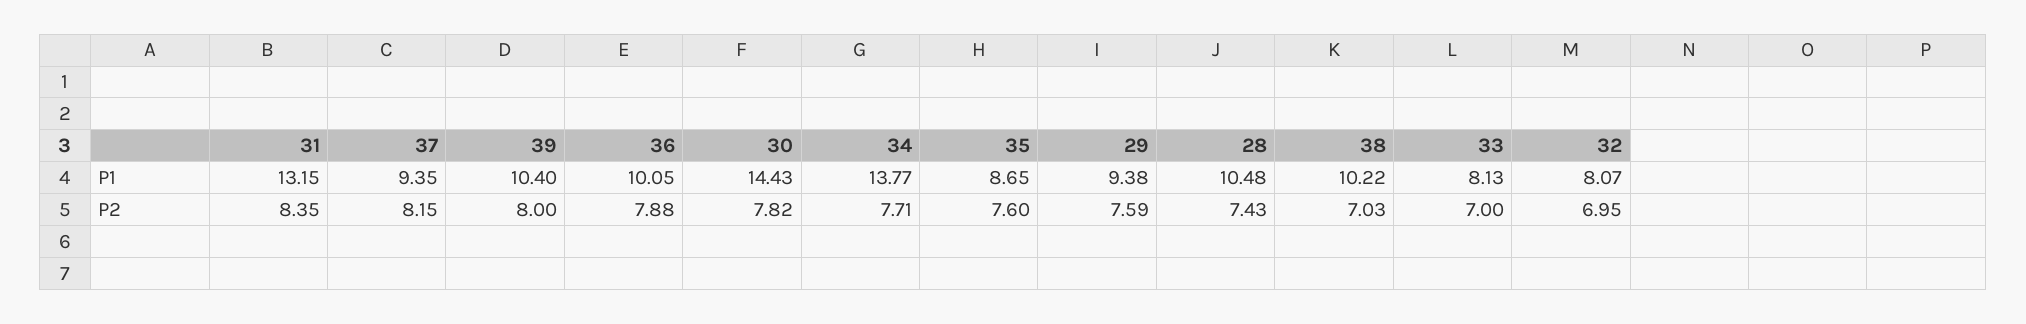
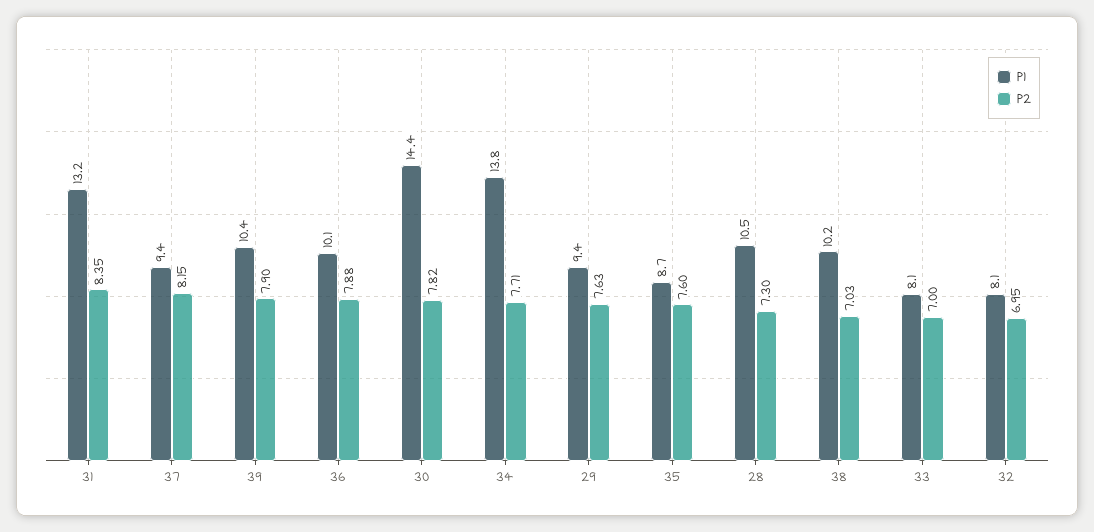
P2, 39: 8 -> 7.9
P2, 29: 7.59 -> 7.63
P2, 28: 7.43 -> 7.3

